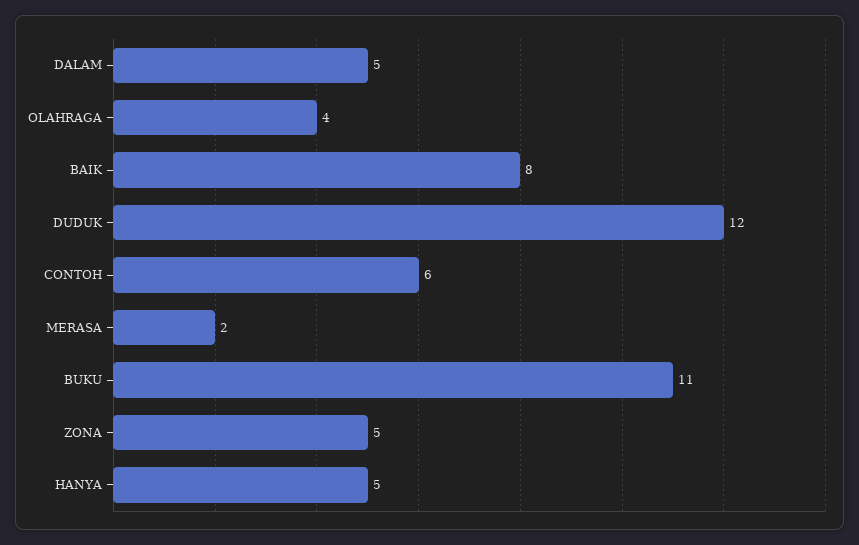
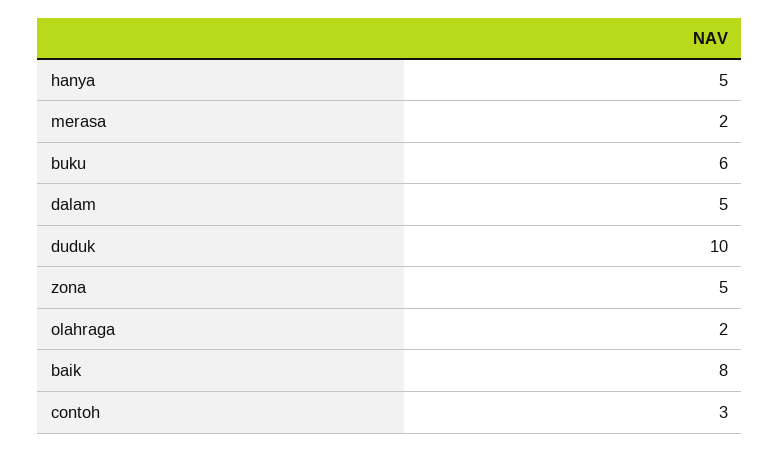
OLAHRAGA: 4 -> 2
DUDUK: 12 -> 10
CONTOH: 6 -> 3
BUKU: 11 -> 6

